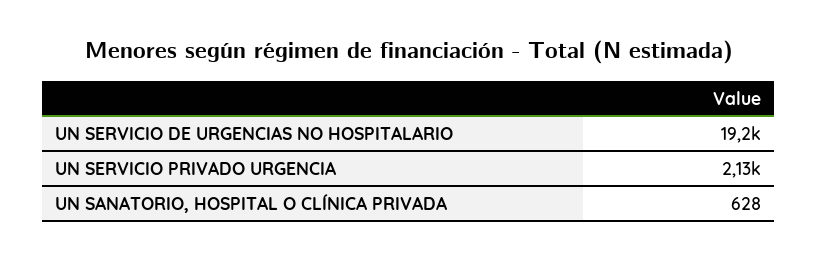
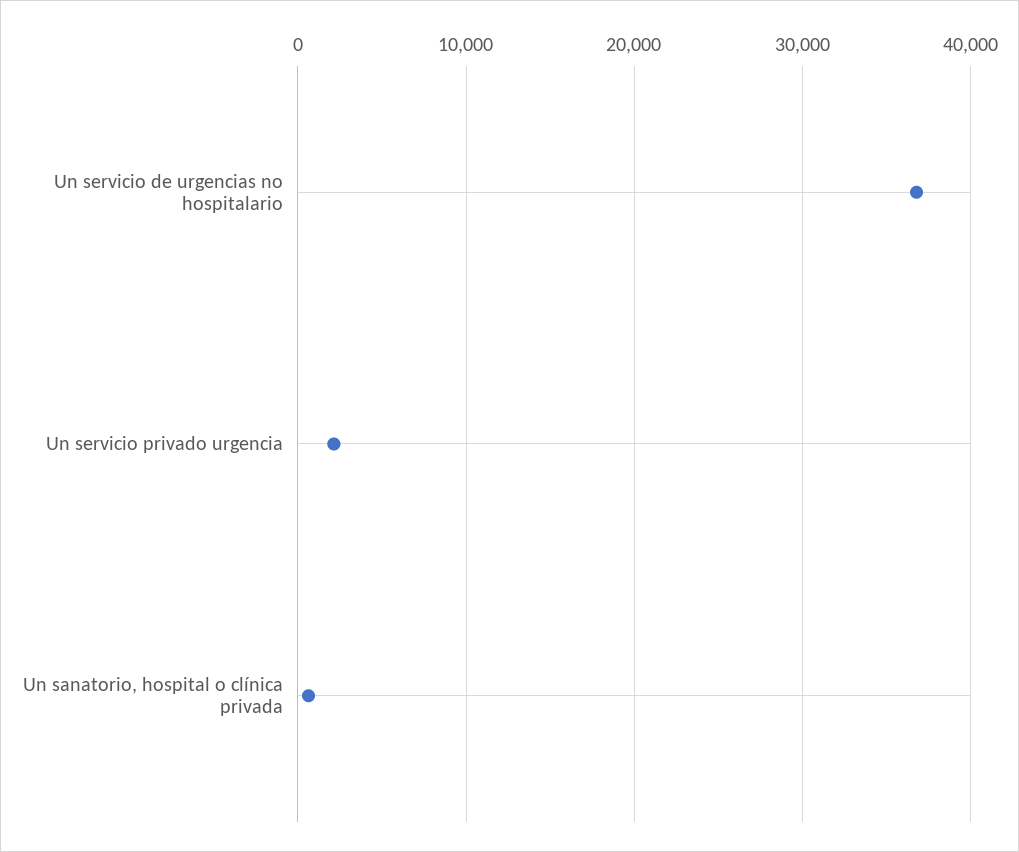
UN SERVICIO DE URGENCIAS NO HOSPITALARIO: 19200 -> 37000

